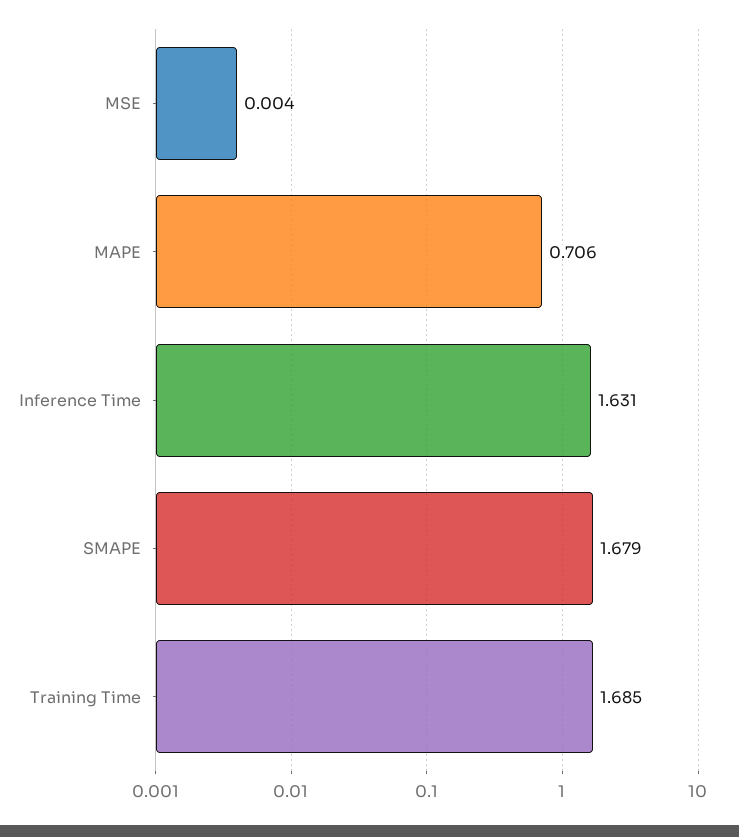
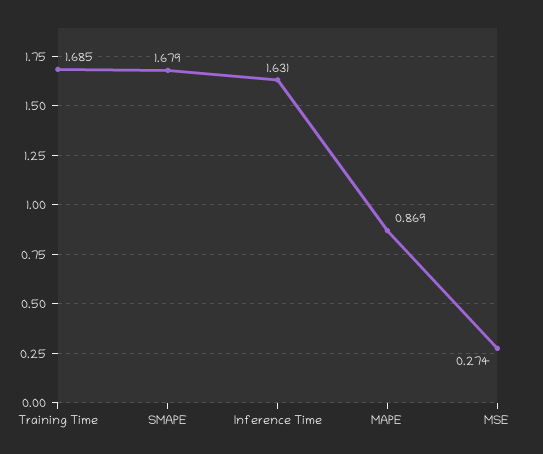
MSE: 0.004 -> 0.274
MAPE: 0.706 -> 0.869

